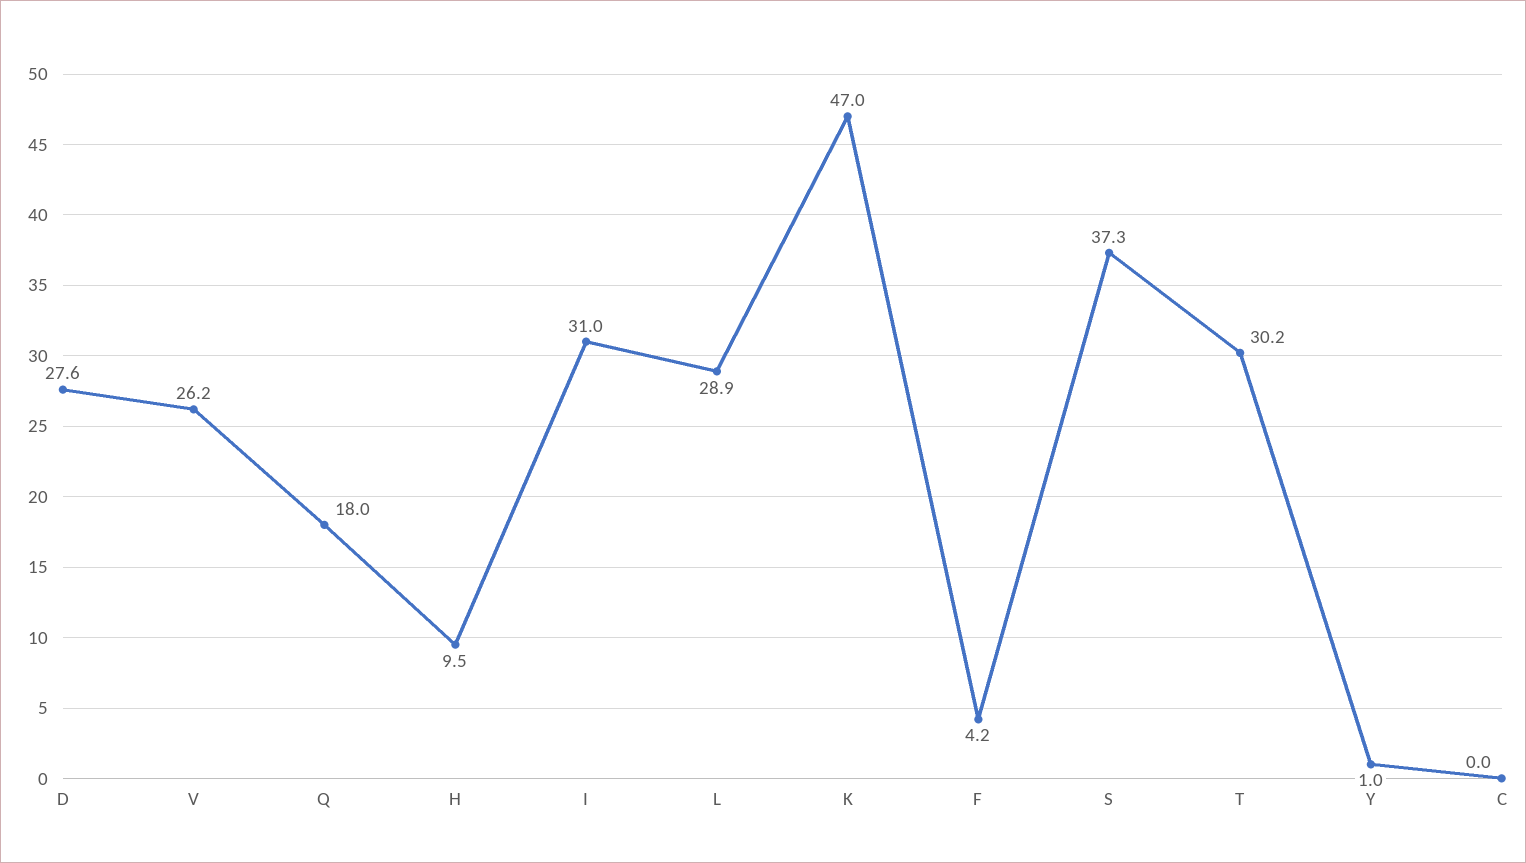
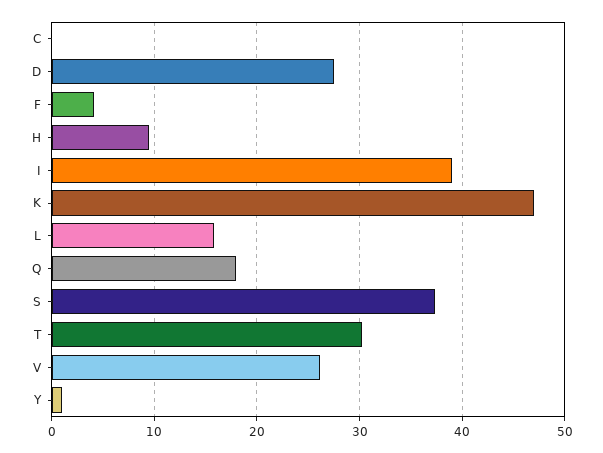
I: 31 -> 39
L: 28.9 -> 16

